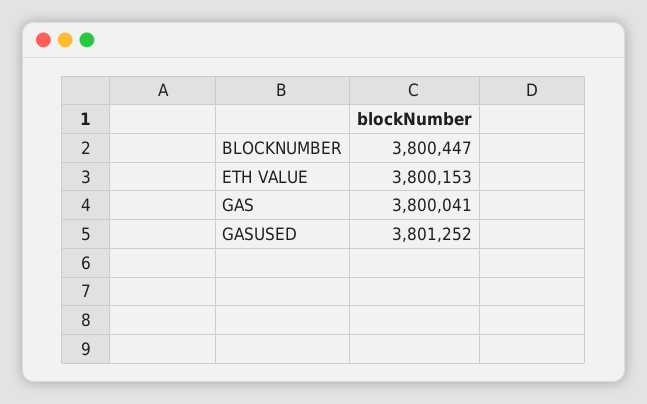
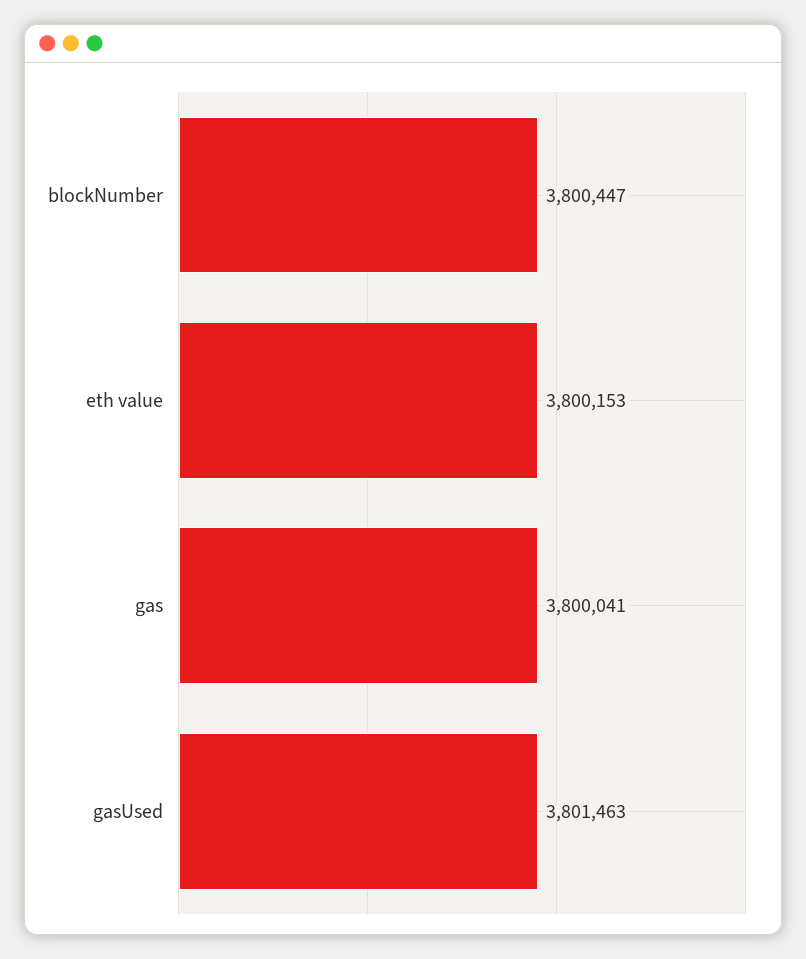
GASUSED: 3801252 -> 3801463

